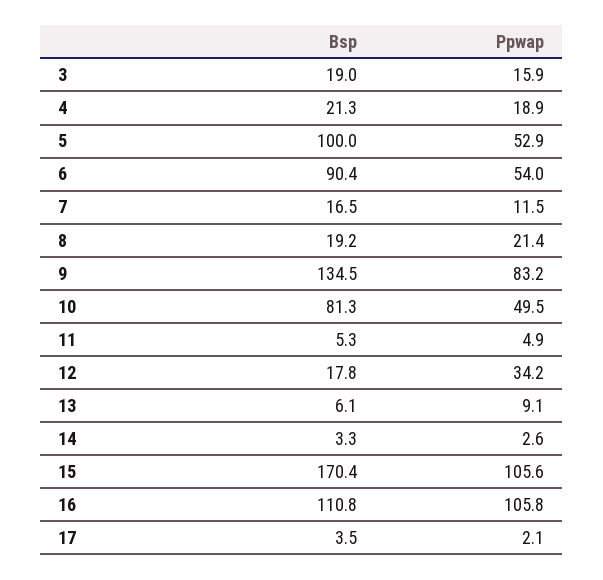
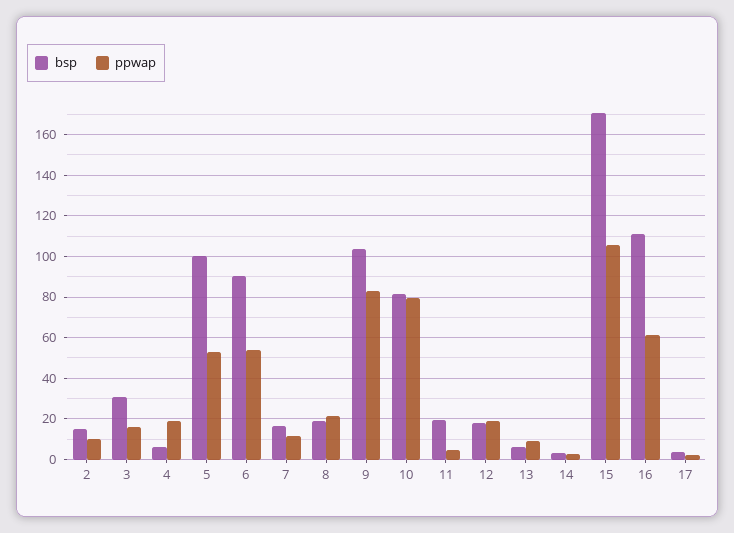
Bsp, 3: 19 -> 30
Bsp, 4: 21.3 -> 5
Bsp, 9: 134.5 -> 105
Ppwap, 10: 49.5 -> 80
Bsp, 11: 5.3 -> 20
Ppwap, 12: 34.2 -> 20
Ppwap, 16: 105.8 -> 60
Bsp, 2: none -> 15
Ppwap, 2: none -> 10

